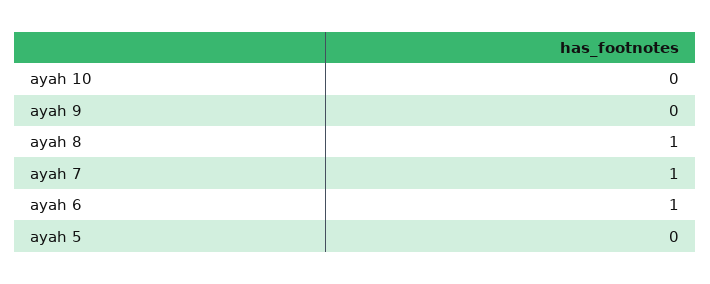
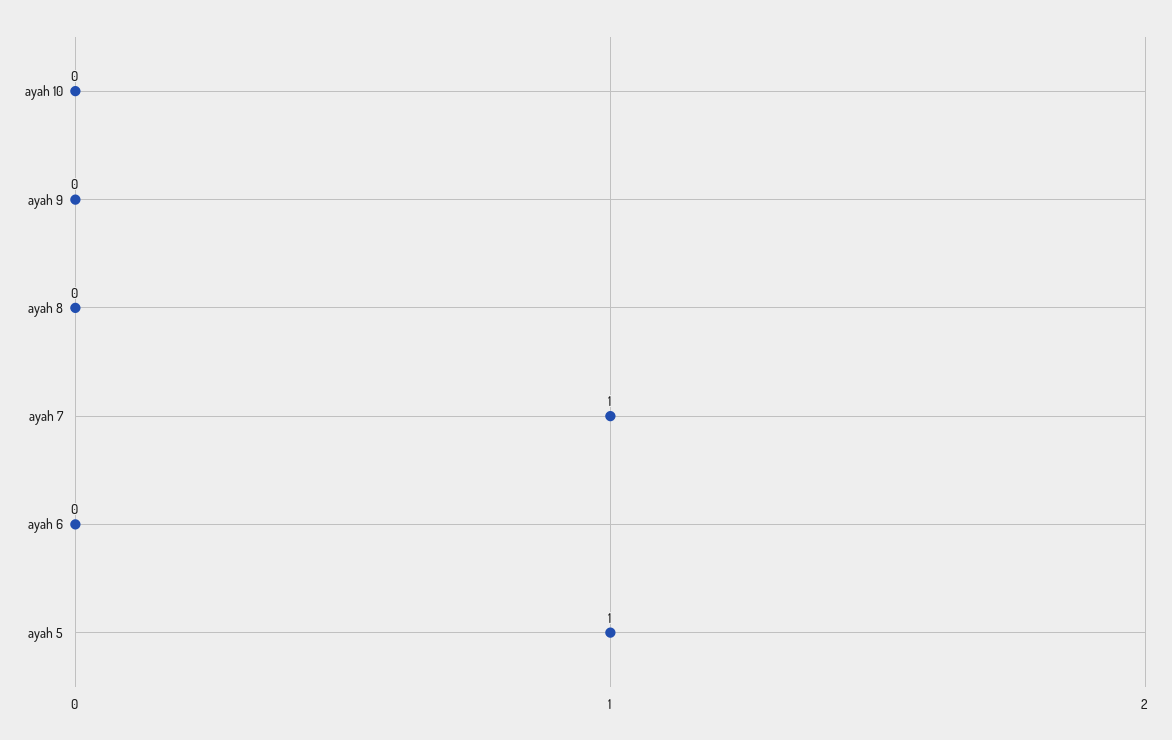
ayah 8: 1 -> 0
ayah 6: 1 -> 0
ayah 5: 0 -> 1

